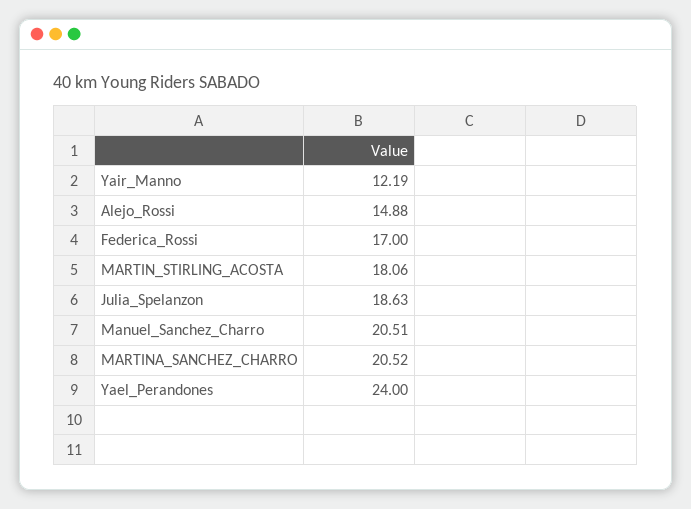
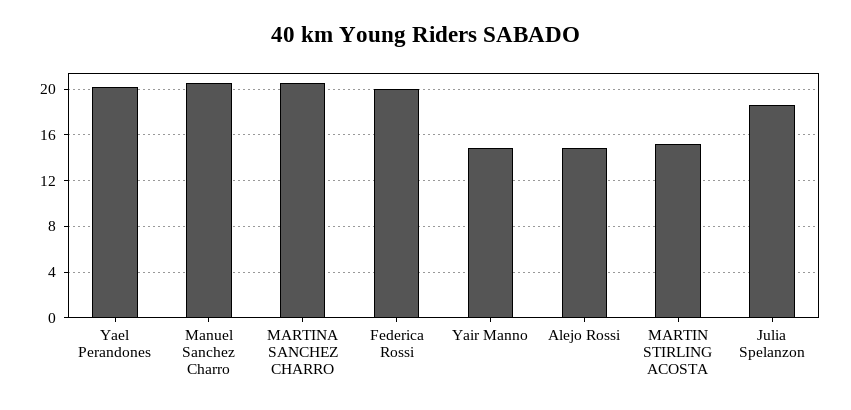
Yair_Manno: 12.19 -> 15
Federica_Rossi: 17 -> 20
MARTIN_STIRLING_ACOSTA: 18.06 -> 15
Yael_Perandones: 24 -> 20

